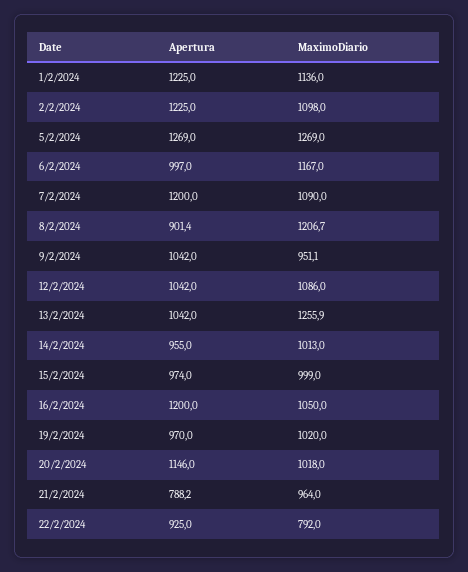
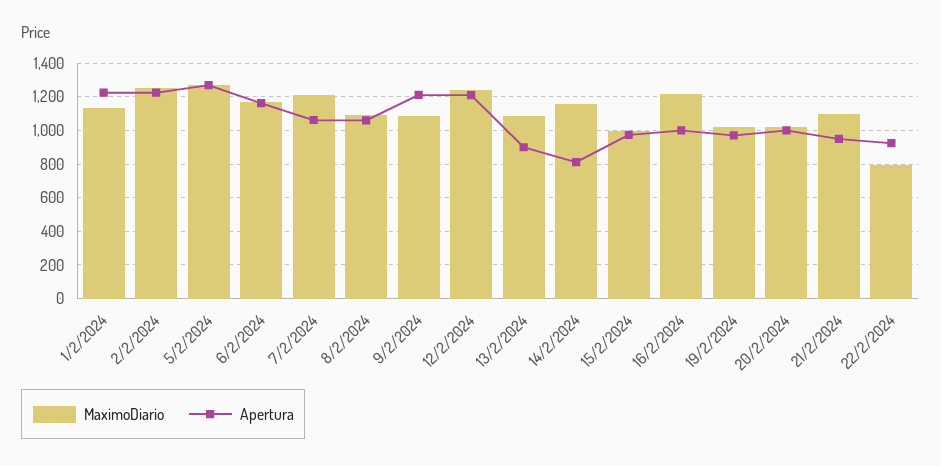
MaximoDiario, 2/2/2024: 1098 -> 1250
Apertura, 6/2/2024: 997 -> 1150
Apertura, 7/2/2024: 1200 -> 1050
MaximoDiario, 7/2/2024: 1090 -> 1200
Apertura, 8/2/2024: 901.4 -> 1050
MaximoDiario, 8/2/2024: 1206.7 -> 1100
Apertura, 9/2/2024: 1042 -> 1200
MaximoDiario, 9/2/2024: 951.1 -> 1100
Apertura, 12/2/2024: 1042 -> 1200
MaximoDiario, 12/2/2024: 1086 -> 1250
Apertura, 13/2/2024: 1042 -> 900
MaximoDiario, 13/2/2024: 1255.9 -> 1100
Apertura, 14/2/2024: 955 -> 800
MaximoDiario, 14/2/2024: 1013 -> 1150
Apertura, 16/2/2024: 1200 -> 1000
MaximoDiario, 16/2/2024: 1050 -> 1200
Apertura, 20/2/2024: 1146 -> 1000
Apertura, 21/2/2024: 788.2 -> 950
MaximoDiario, 21/2/2024: 964 -> 1100

